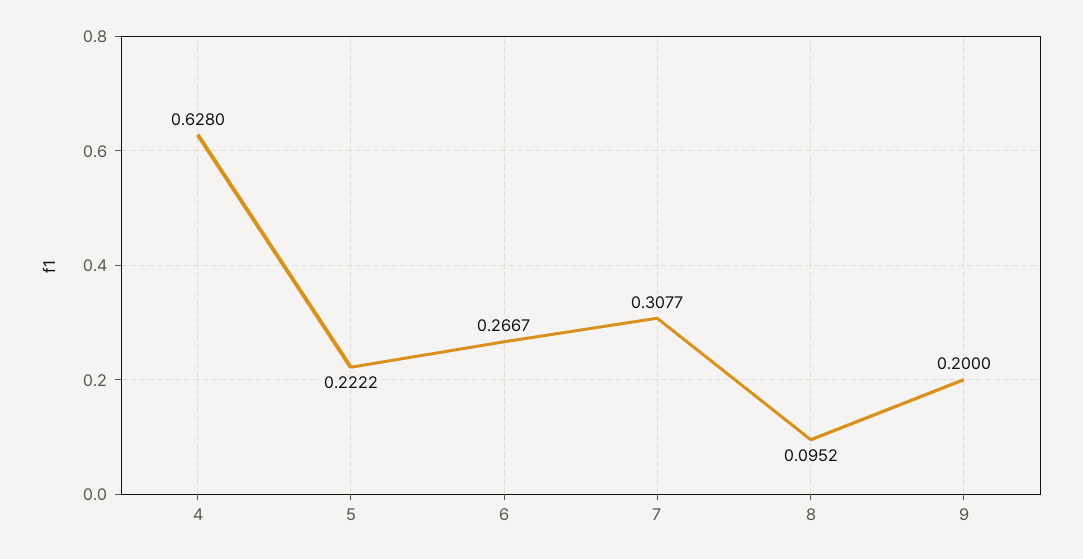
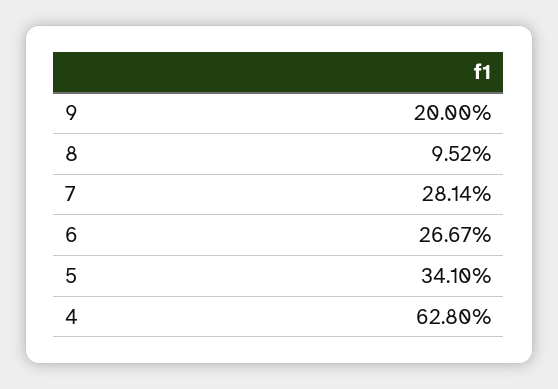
5: 0.2222 -> 0.341
7: 0.3077 -> 0.2814

